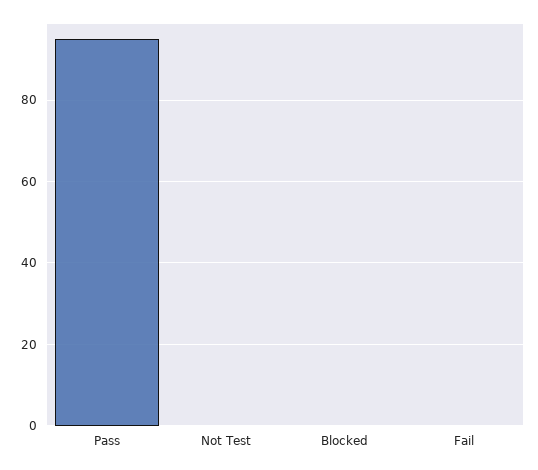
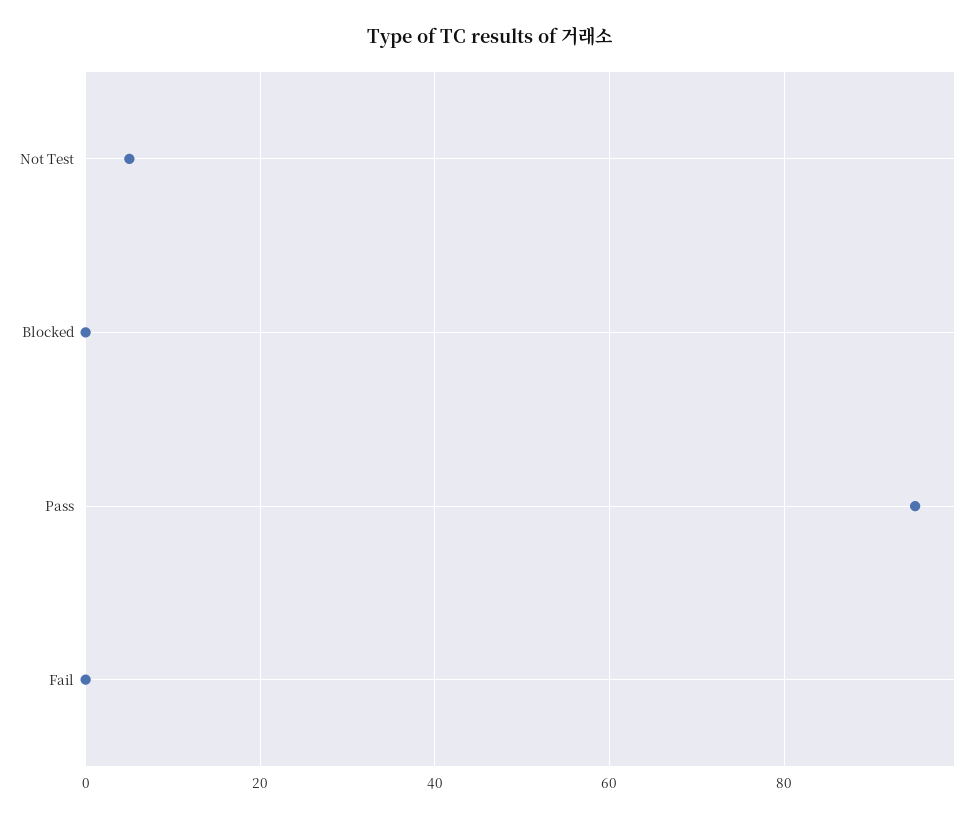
Not Test: 0 -> 5

